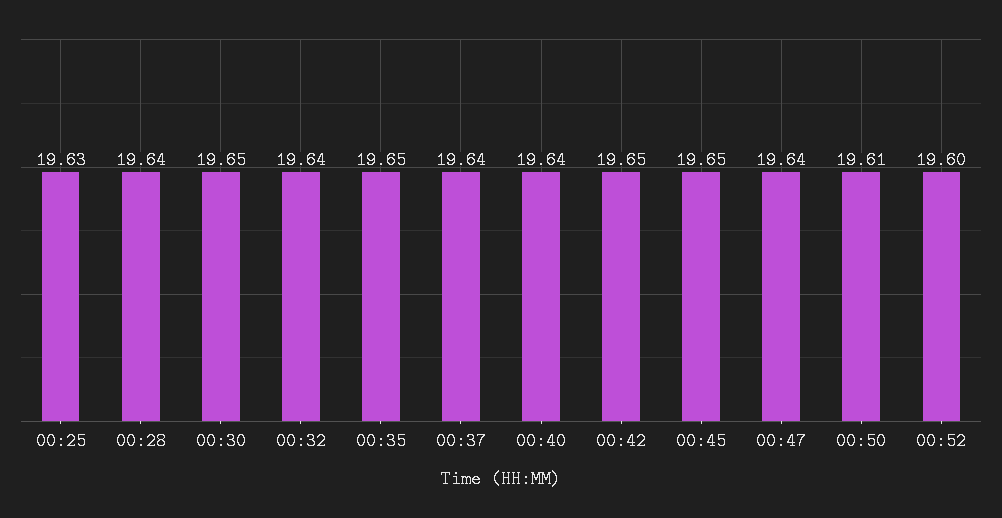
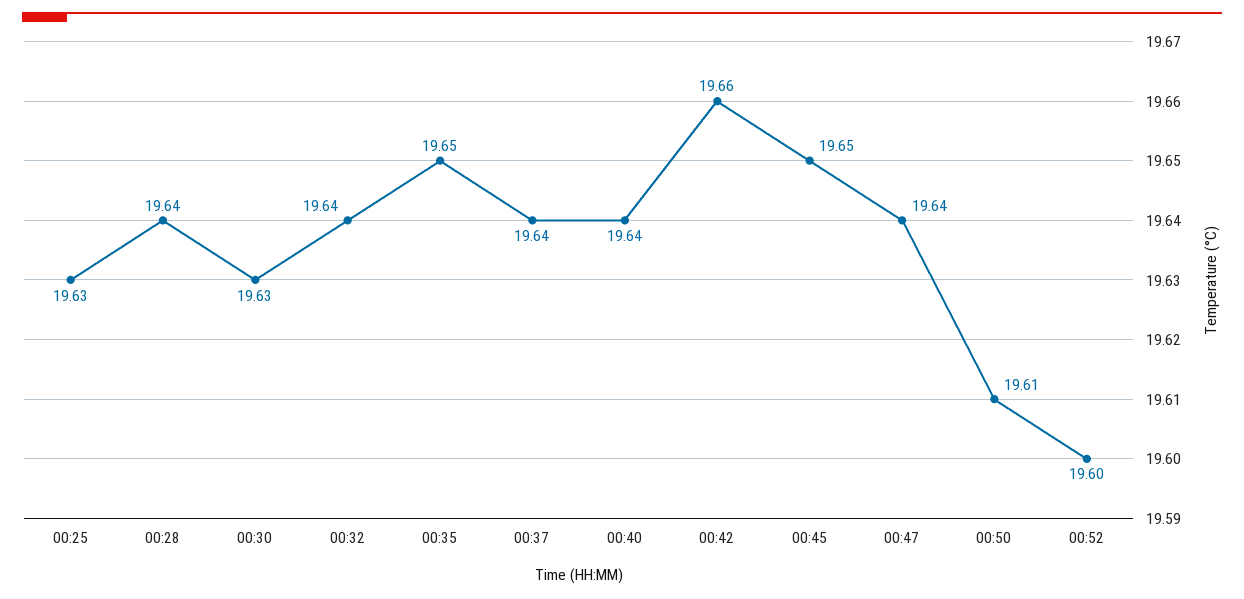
00:30: 19.65 -> 19.63
00:42: 19.65 -> 19.66

